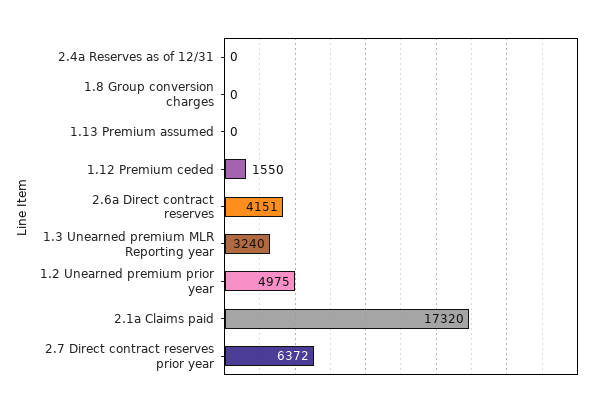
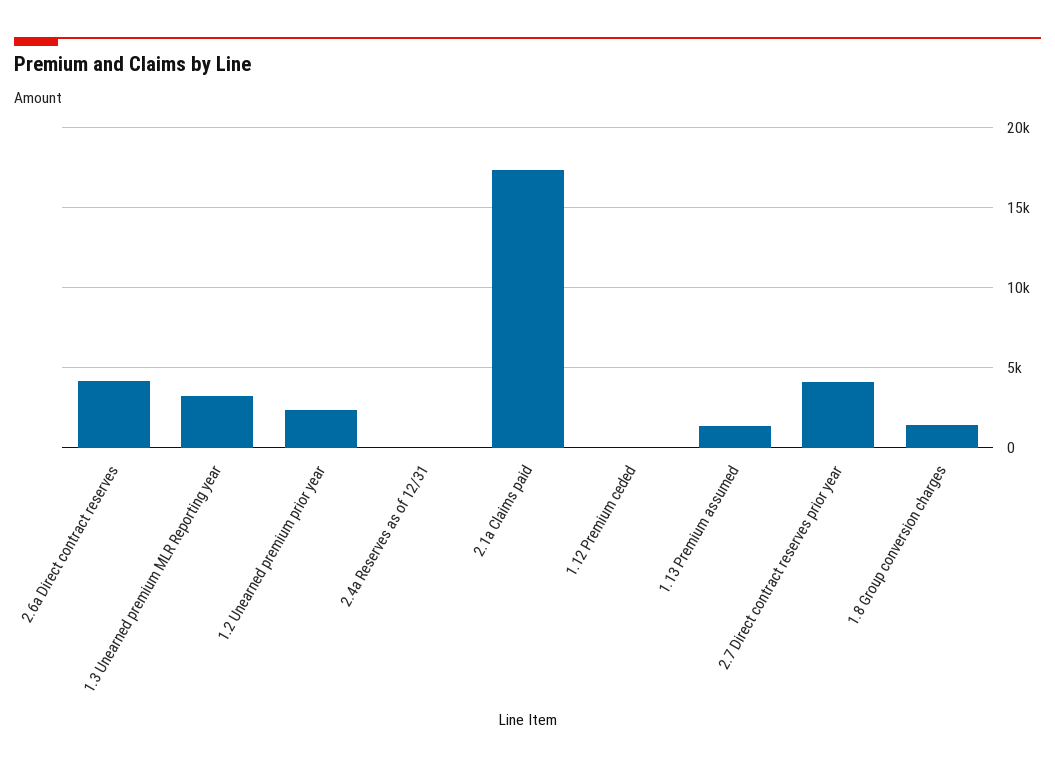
1.8 Group conversion charges: 0 -> 1500
1.13 Premium assumed: 0 -> 1500
1.12 Premium ceded: 1550 -> 0
1.2 Unearned premium prior year: 4975 -> 2500
2.7 Direct contract reserves prior year: 6372 -> 4000

